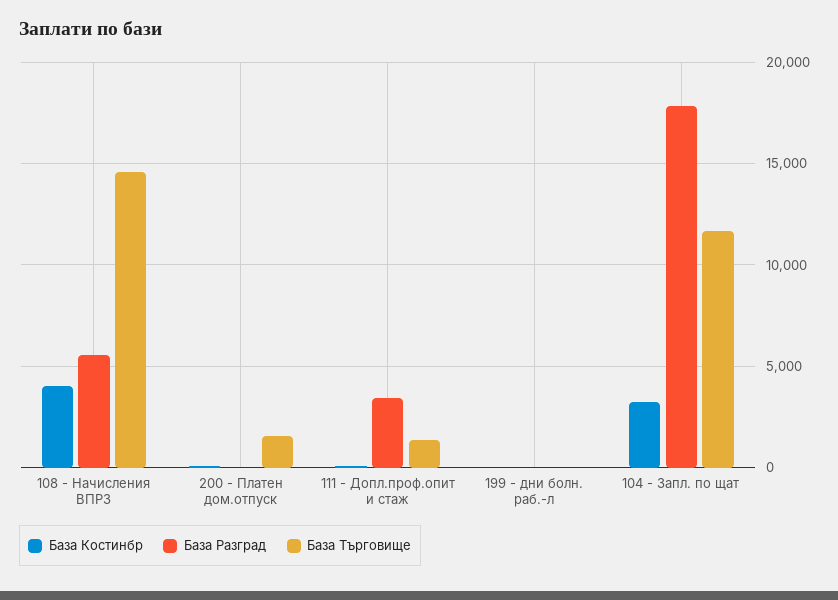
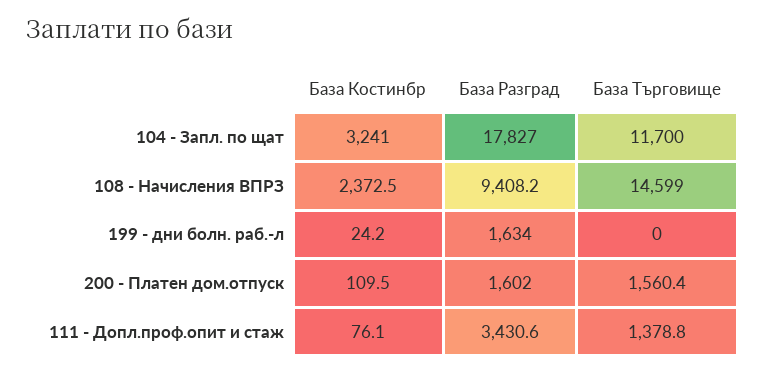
База Костинбр, 108 - Начисления ВПРЗ: 4000 -> 2372.5
База Разград, 108 - Начисления ВПРЗ: 5500 -> 9408.2
База Разград, 200 - Платен дом.отпуск: 0 -> 1602
База Разград, 199 - дни болн. раб.-л: 0 -> 1634

